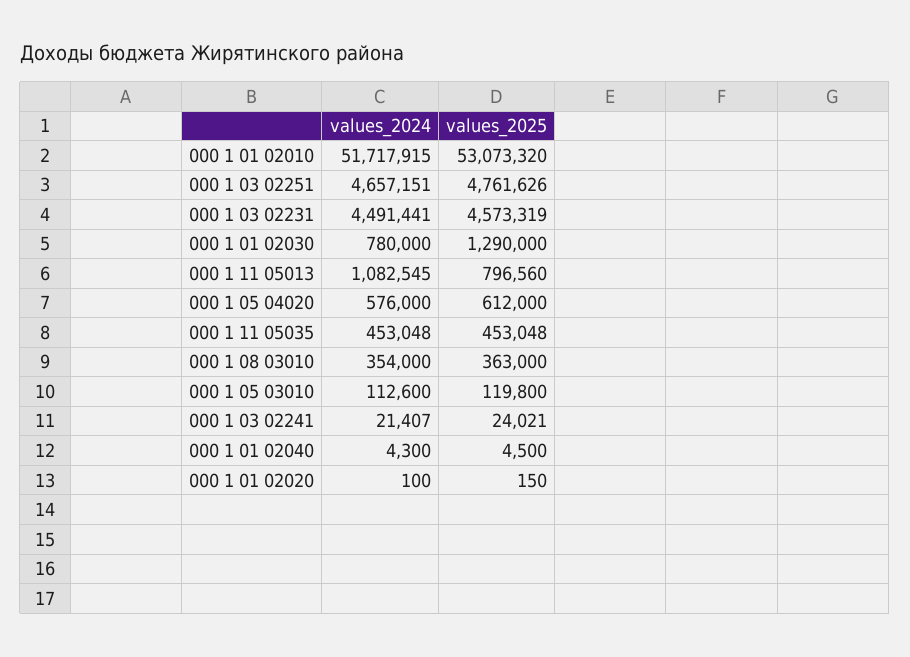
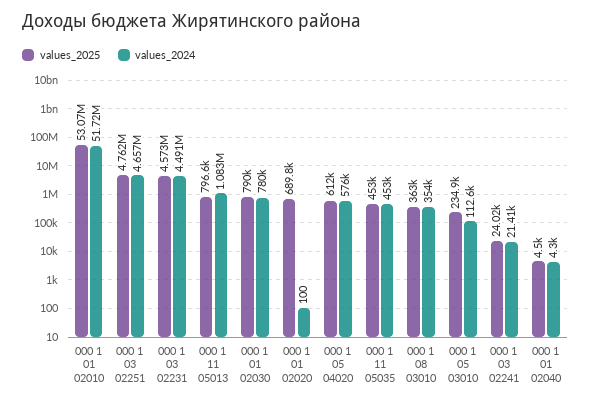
values_2025, 000 1 01 02030: 1290000 -> 790000
values_2025, 000 1 05 03010: 119800 -> 234900
values_2025, 000 1 01 02020: 150 -> 689800

